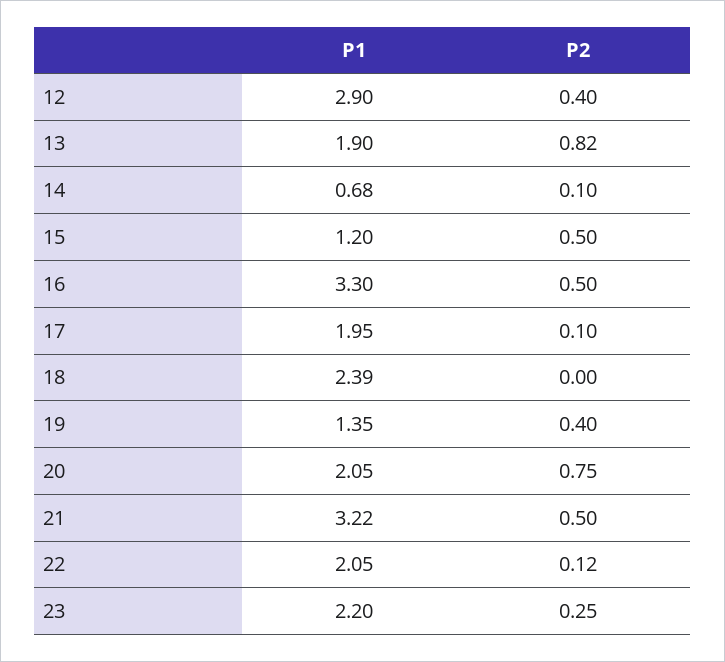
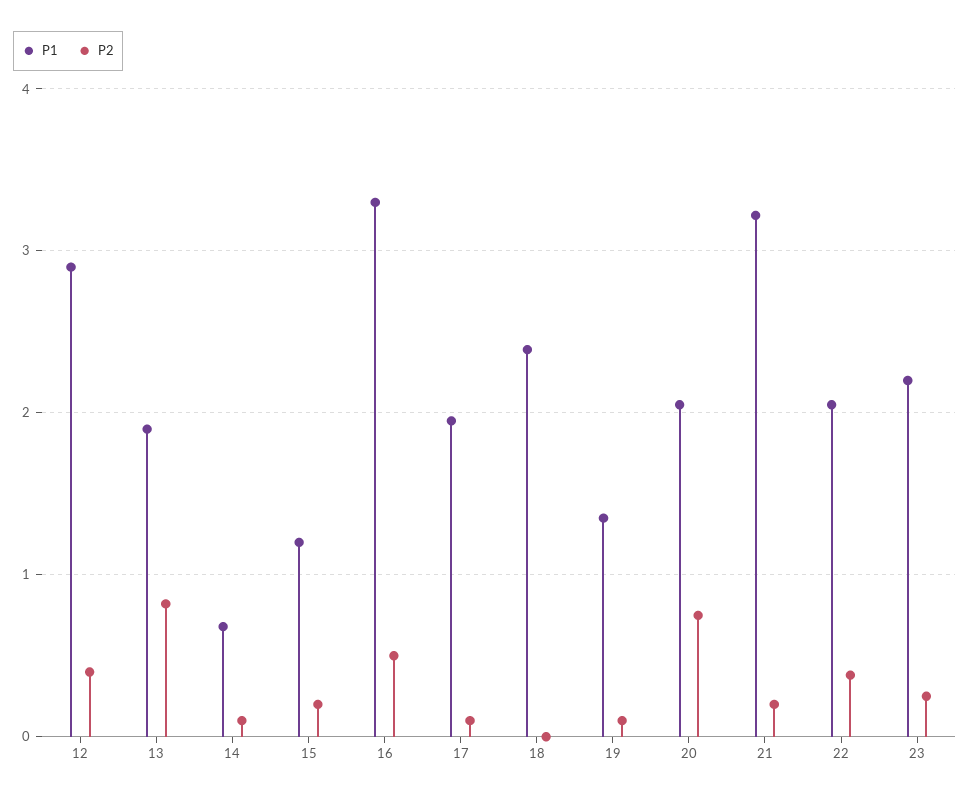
P2, 15: 0.5 -> 0.2
P2, 19: 0.4 -> 0.1
P2, 21: 0.5 -> 0.2
P2, 22: 0.12 -> 0.4

